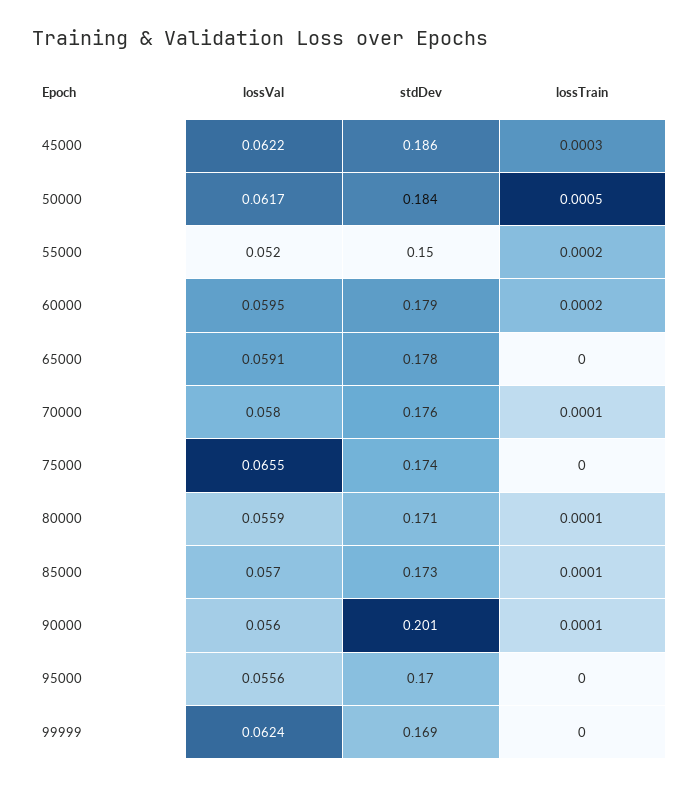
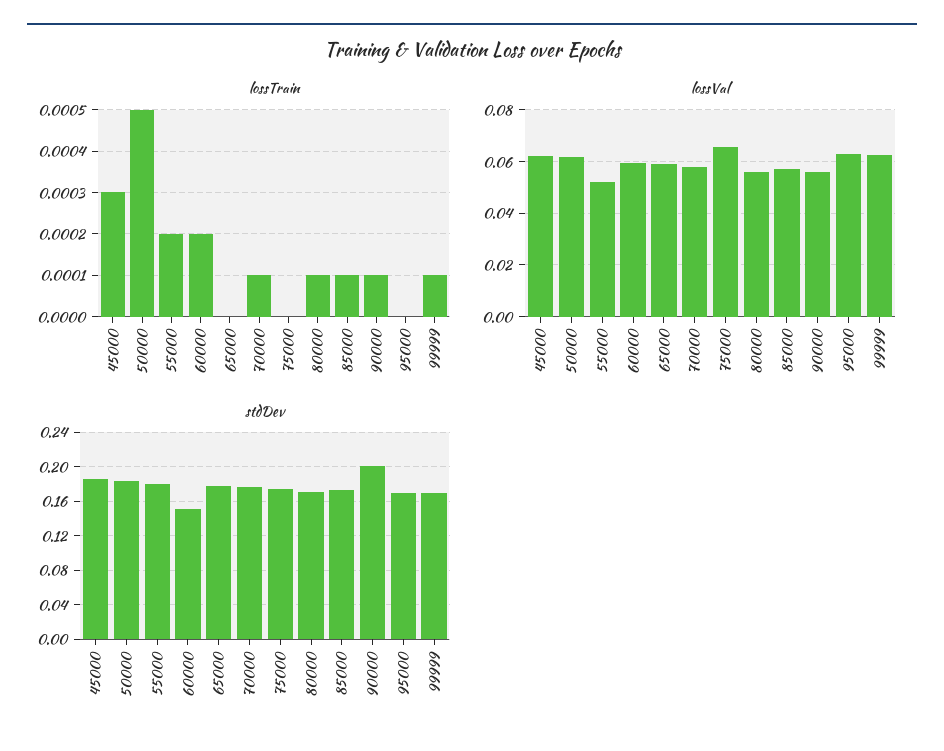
stdDev, 55000: 0.15 -> 0.18
stdDev, 60000: 0.179 -> 0.15
lossVal, 95000: 0.0556 -> 0.0625
lossTrain, 99999: 0 -> 0.0001

